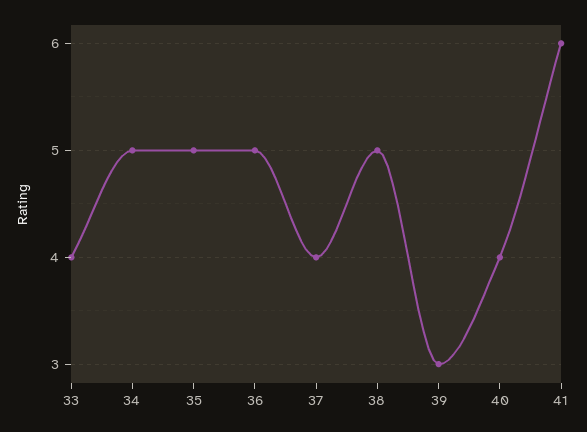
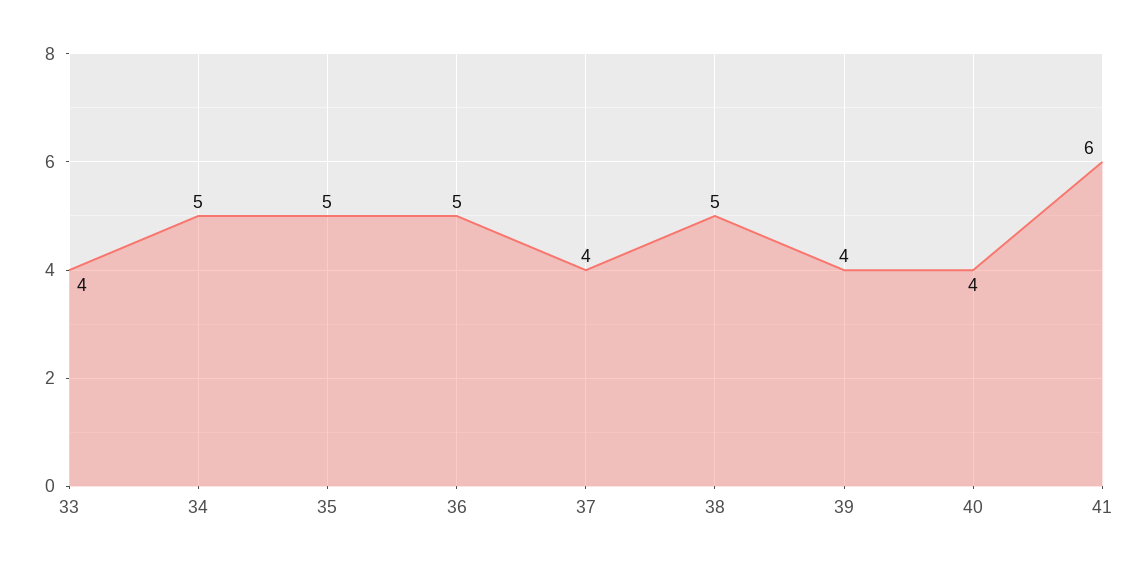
39: 3 -> 4

